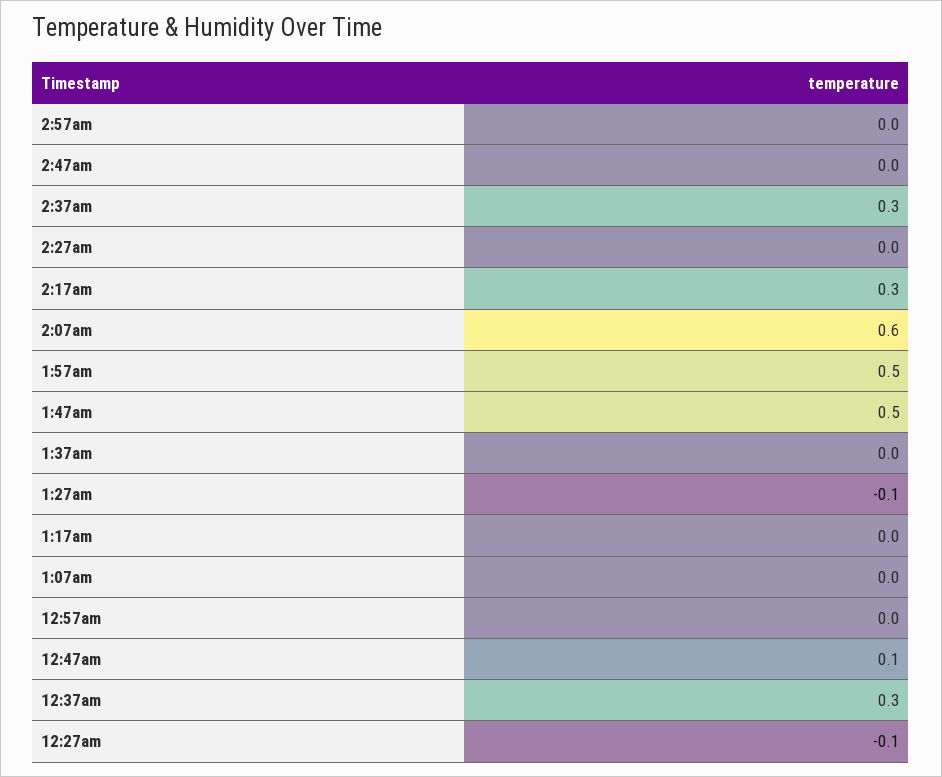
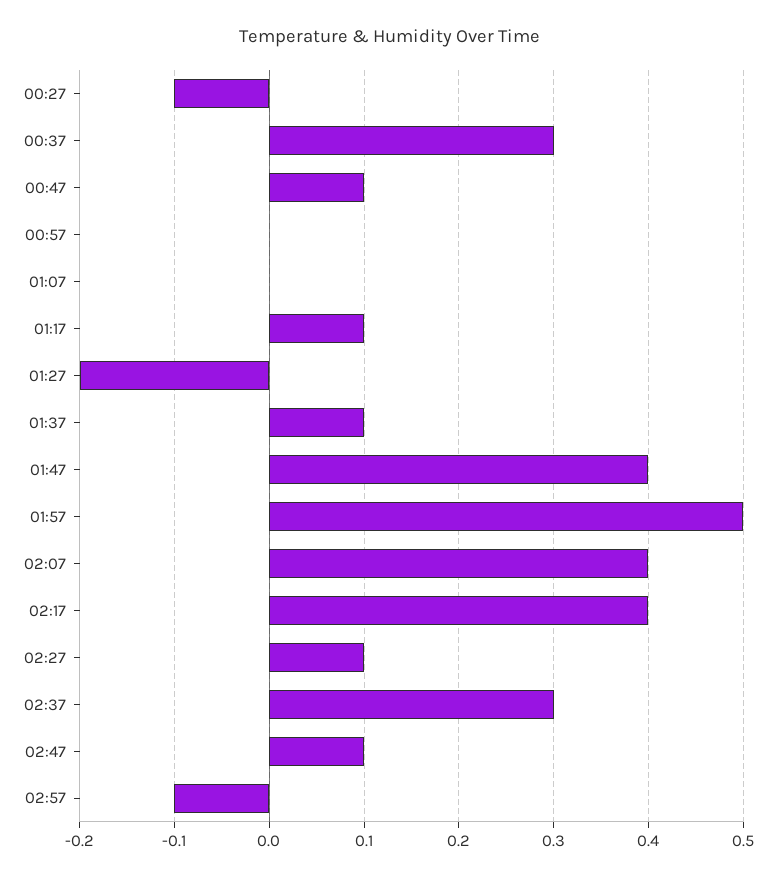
2:57am: 0 -> -0.1
2:47am: 0 -> 0.1
2:27am: 0 -> 0.1
2:17am: 0.3 -> 0.4
2:07am: 0.6 -> 0.4
1:47am: 0.5 -> 0.4
1:37am: 0 -> 0.1
1:27am: -0.1 -> -0.2
1:17am: 0 -> 0.1

